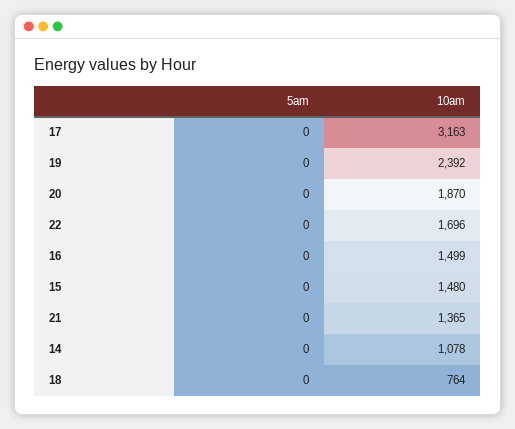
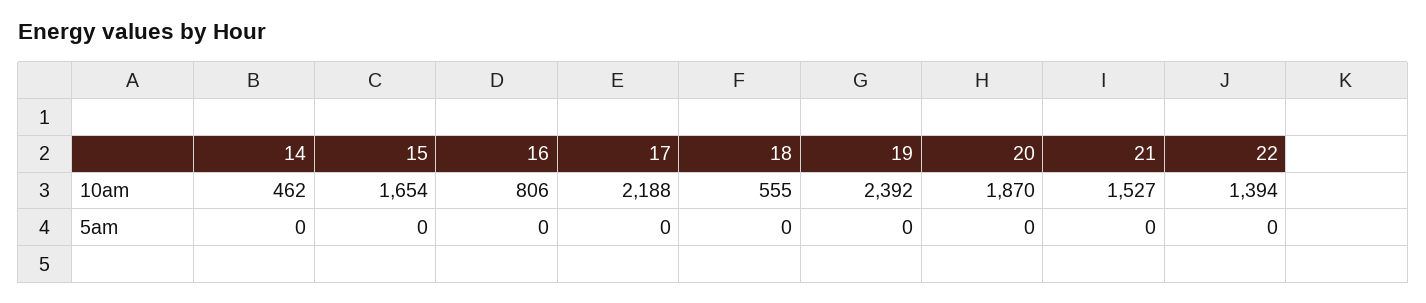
10am, 17: 3163 -> 2188
10am, 22: 1696 -> 1394
10am, 16: 1499 -> 806
10am, 15: 1480 -> 1654
10am, 21: 1365 -> 1527
10am, 14: 1078 -> 462
10am, 18: 764 -> 555

